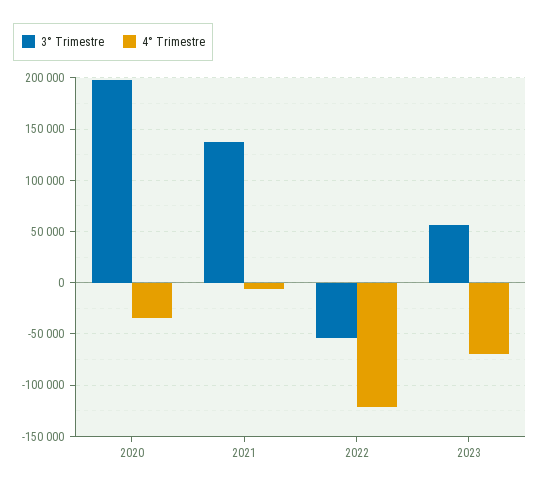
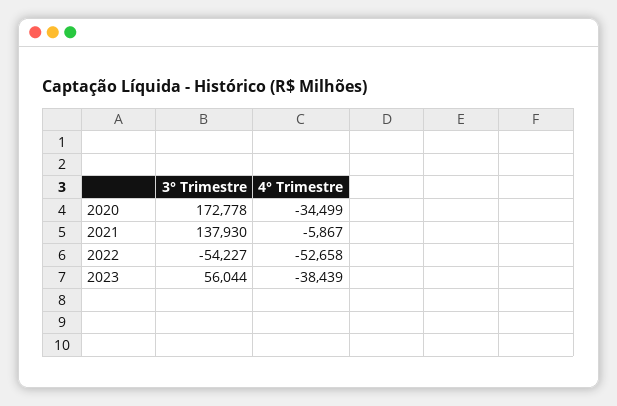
3° Trimestre, 2020: 200000 -> 172778
4° Trimestre, 2022: -120000 -> -52658
4° Trimestre, 2023: -70000 -> -38439

